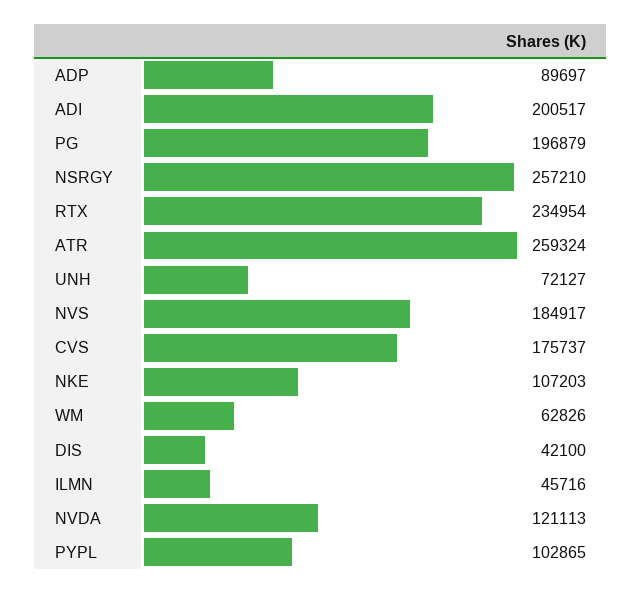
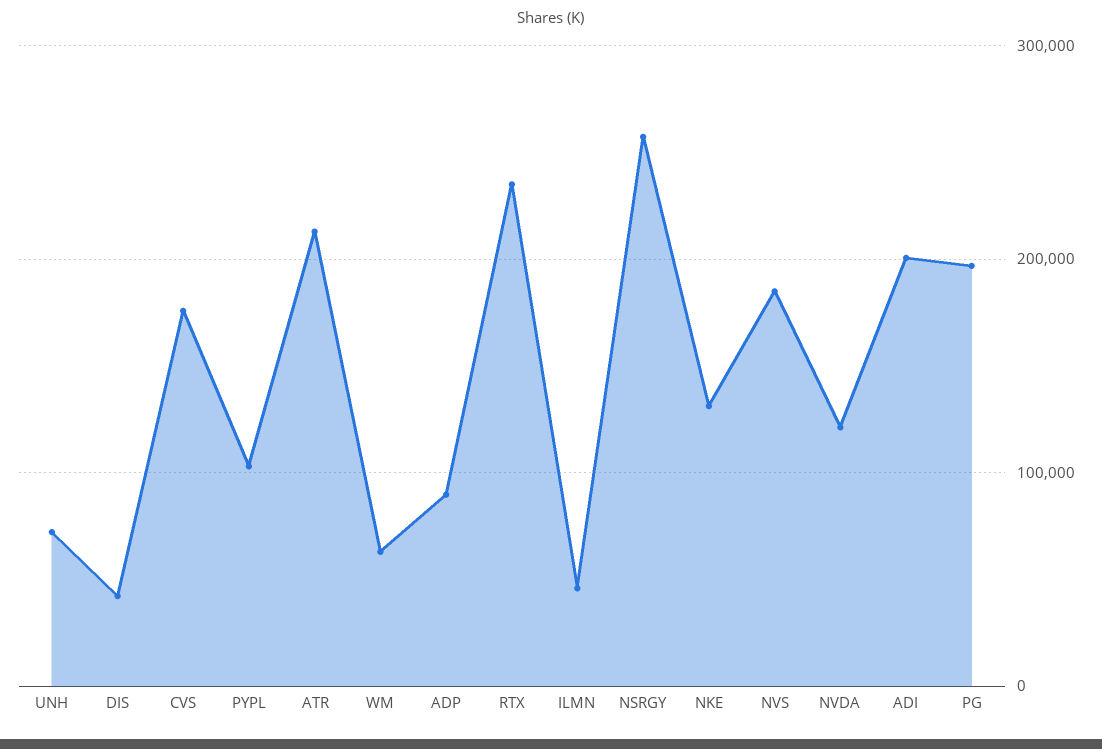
ATR: 259324 -> 210000
NKE: 107203 -> 130000

